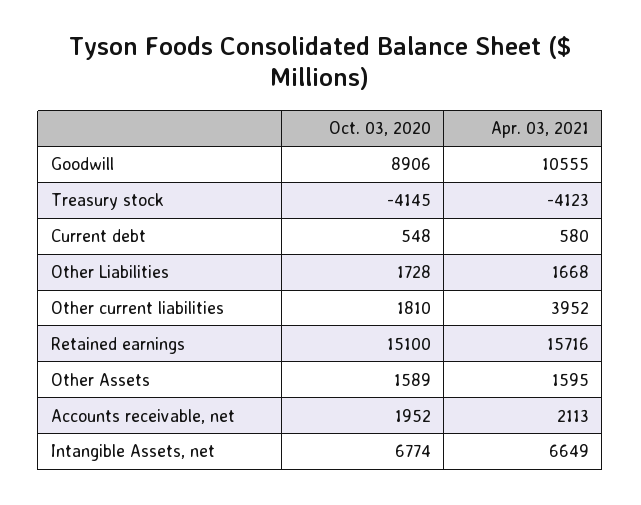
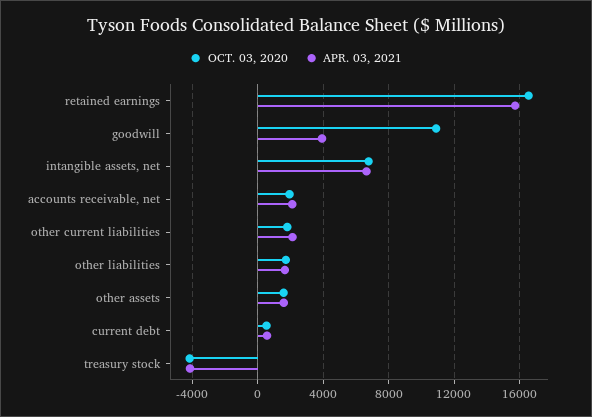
Oct. 03, 2020, Goodwill: 8906 -> 11000
Apr. 03, 2021, Goodwill: 10555 -> 4000
Apr. 03, 2021, Other current liabilities: 3952 -> 2000
Oct. 03, 2020, Retained earnings: 15100 -> 16500

